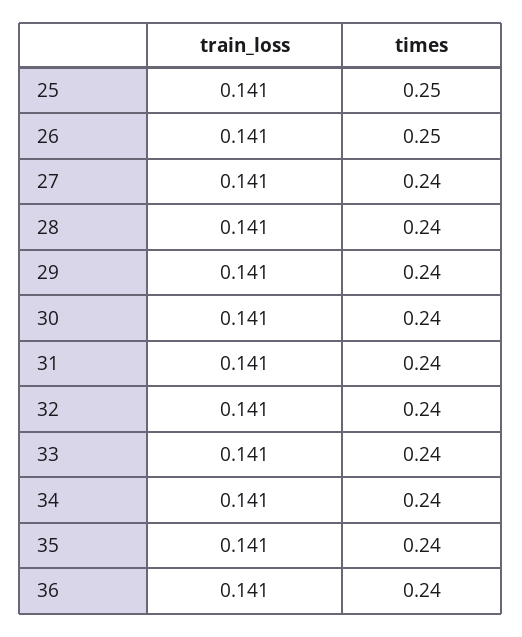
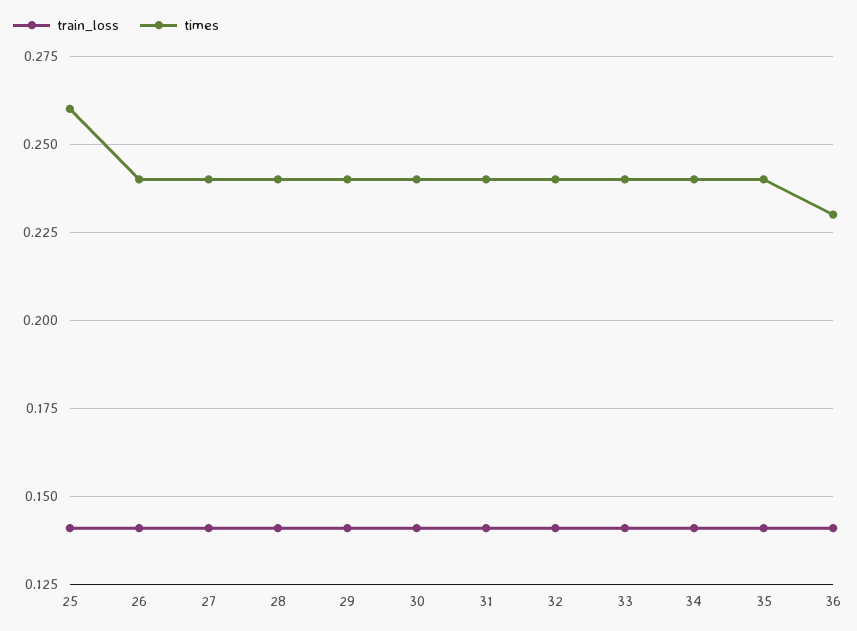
times, 25: 0.25 -> 0.26
times, 26: 0.25 -> 0.24
times, 36: 0.24 -> 0.23

